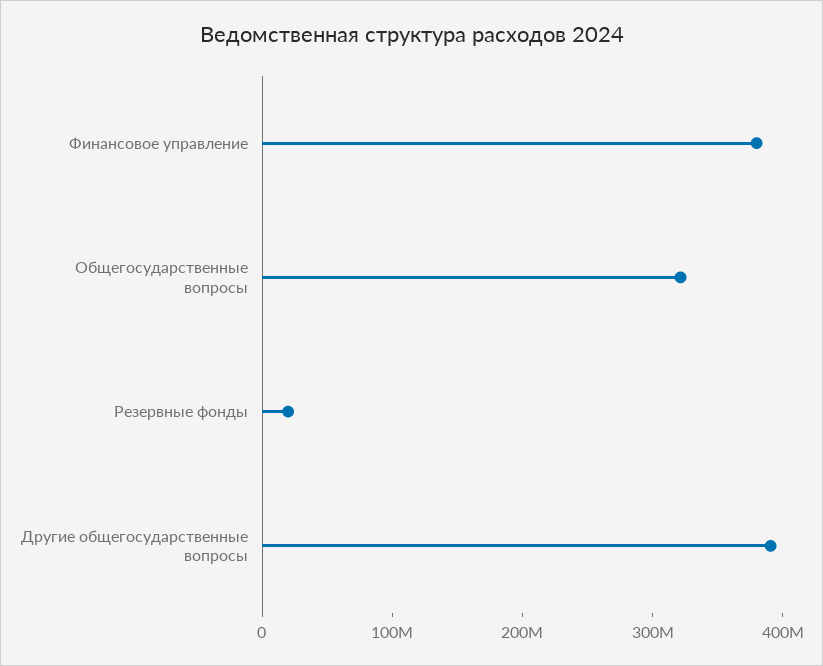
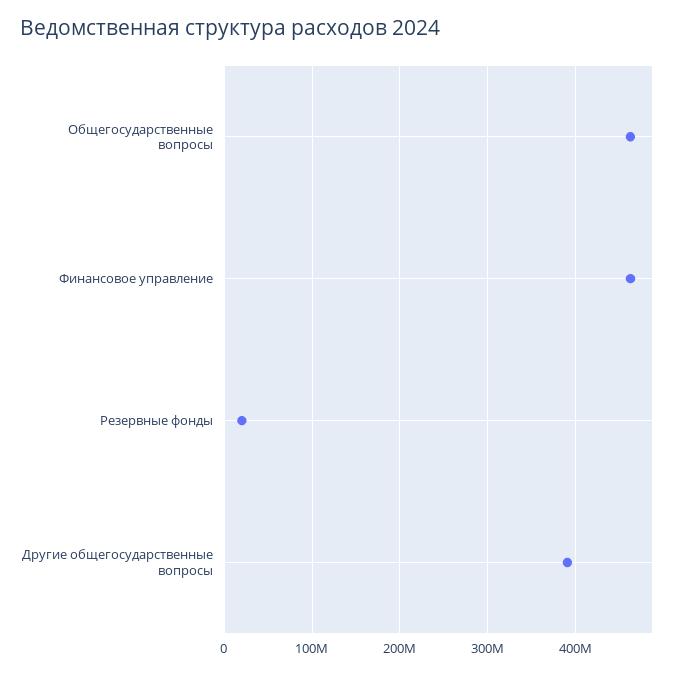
Финансовое управление: 380000000 -> 460000000
Общегосударственные вопросы: 320000000 -> 460000000

